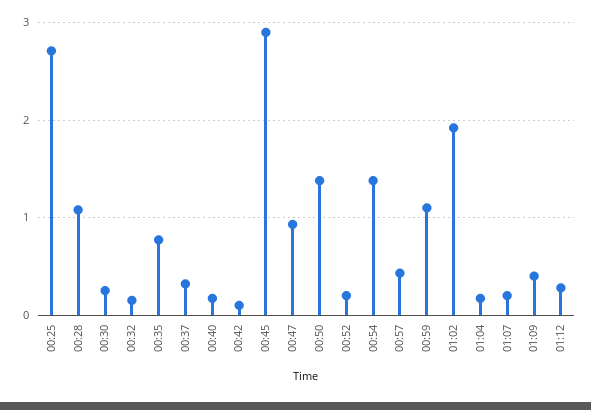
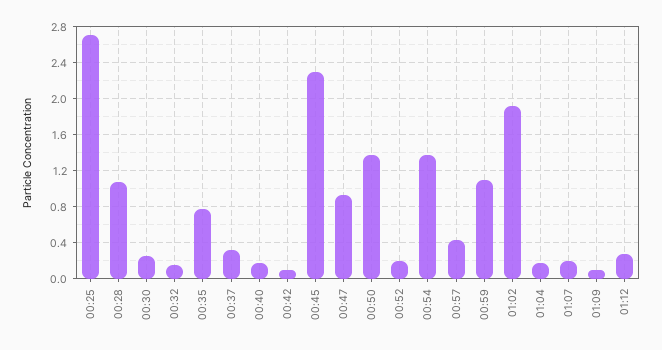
00:45: 2.9 -> 2.3
01:09: 0.4 -> 0.1

